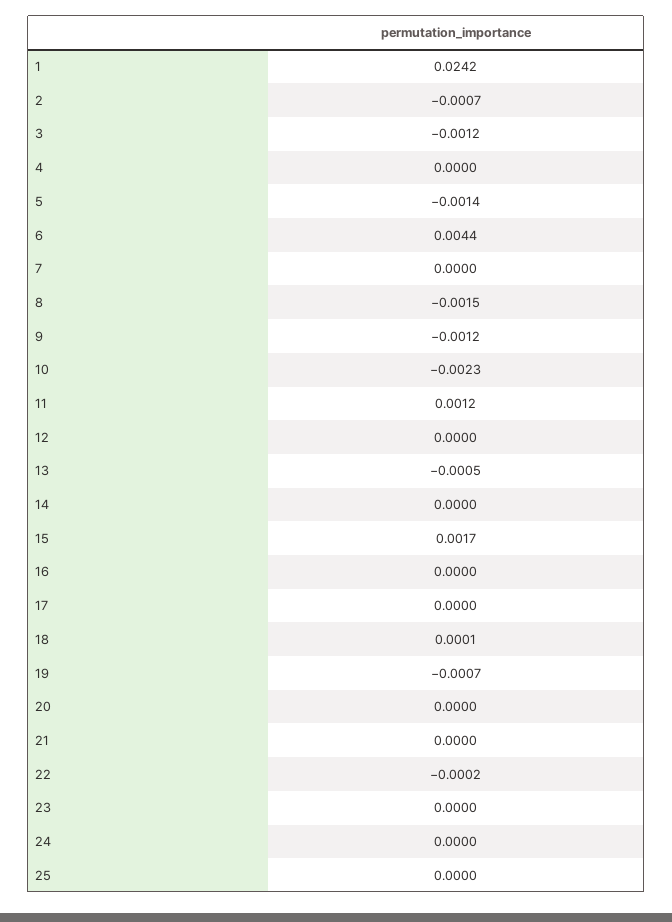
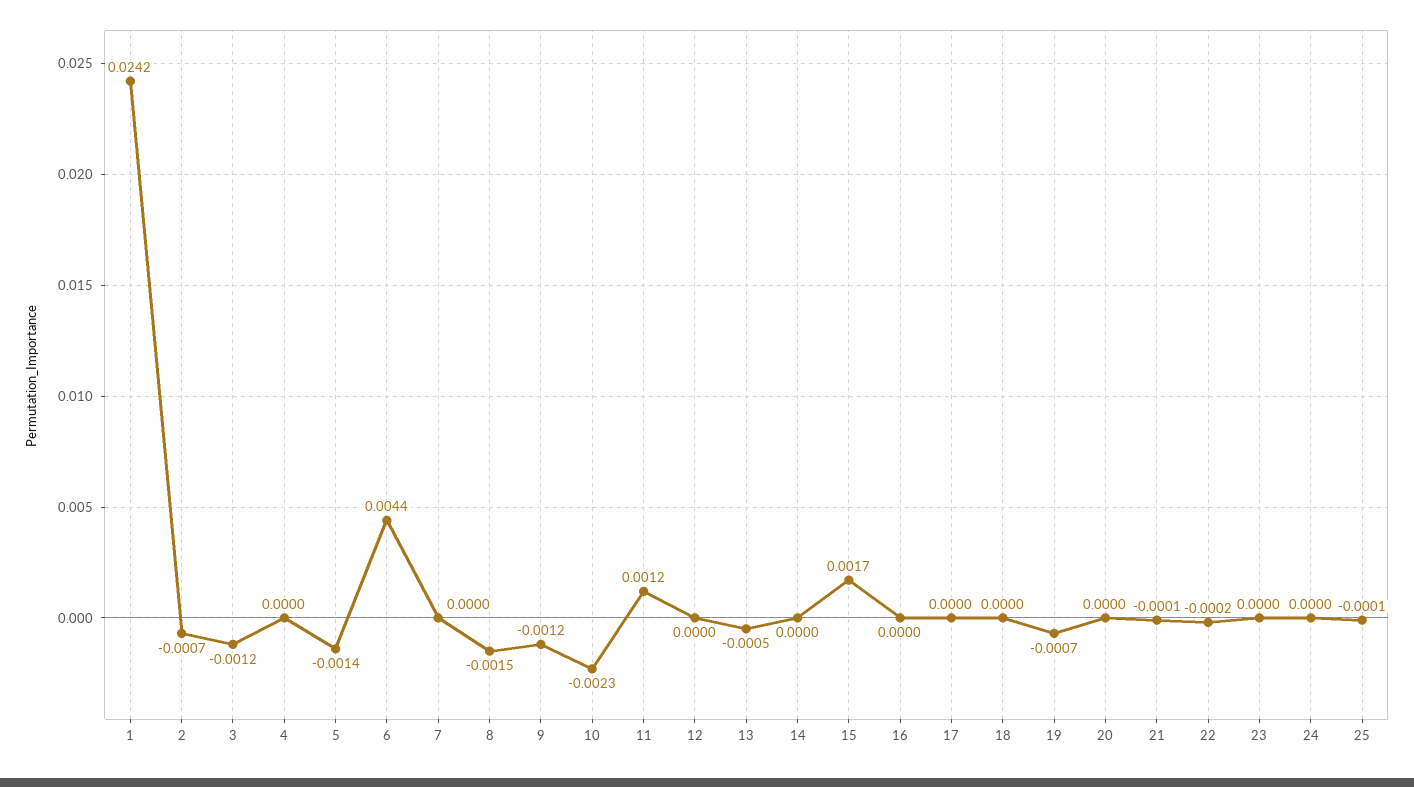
18: 0.0001 -> 0
21: 0 -> -0.0001
25: 0 -> -0.0001

